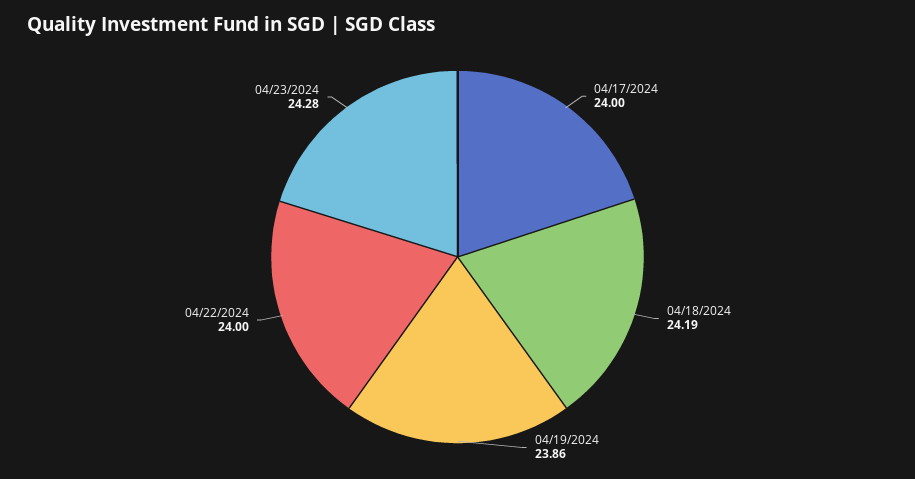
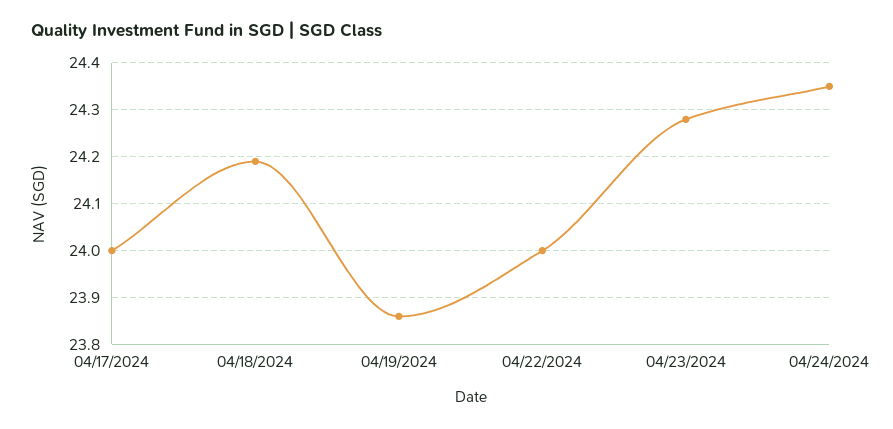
04/24/2024: none -> 24.35

